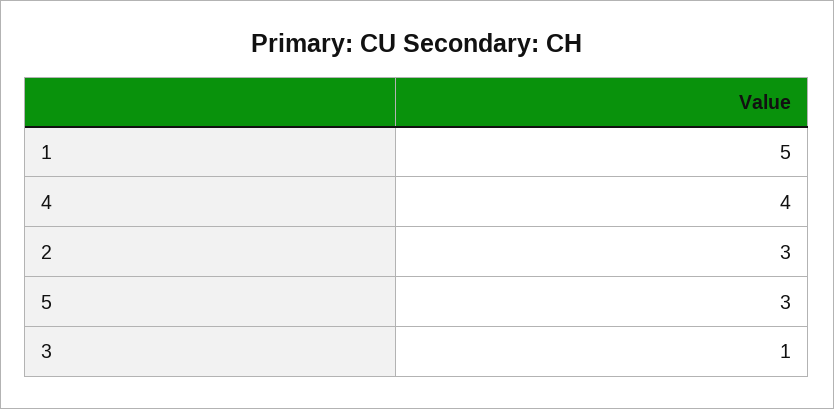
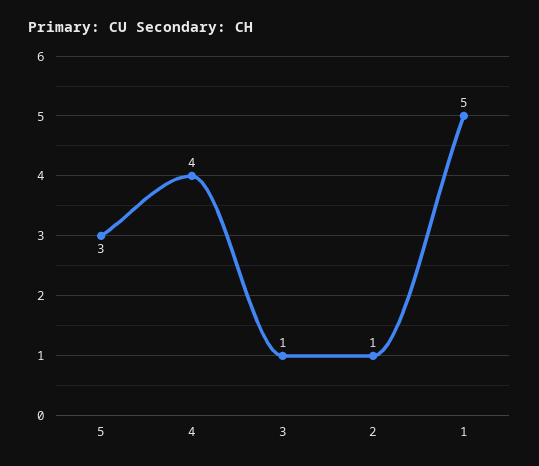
2: 3 -> 1

